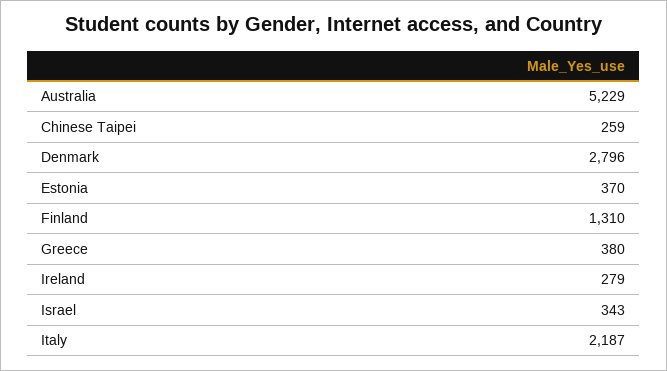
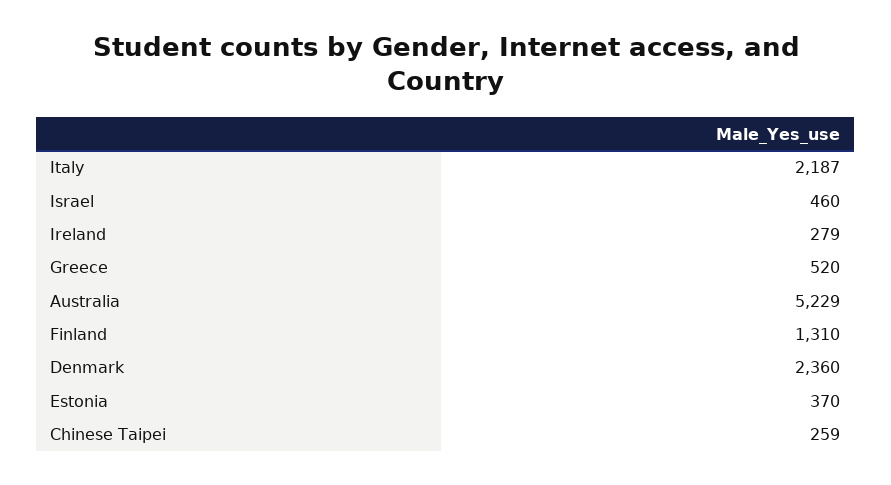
Denmark: 2796 -> 2360
Greece: 380 -> 520
Israel: 343 -> 460

